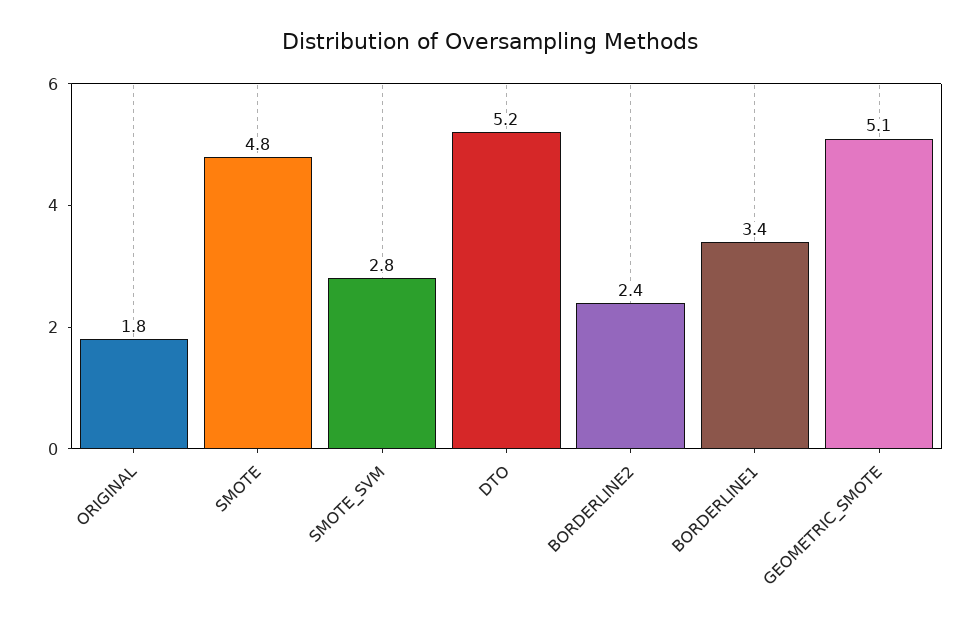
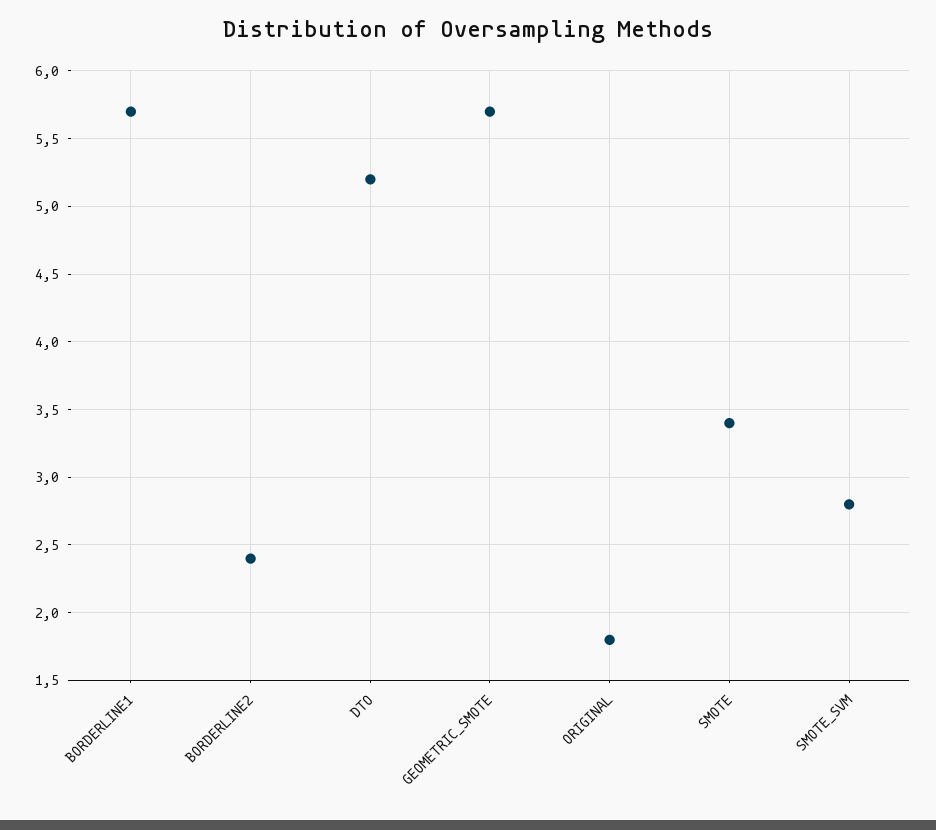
SMOTE: 4.8 -> 3.4
BORDERLINE1: 3.4 -> 5.7
GEOMETRIC_SMOTE: 5.1 -> 5.7

